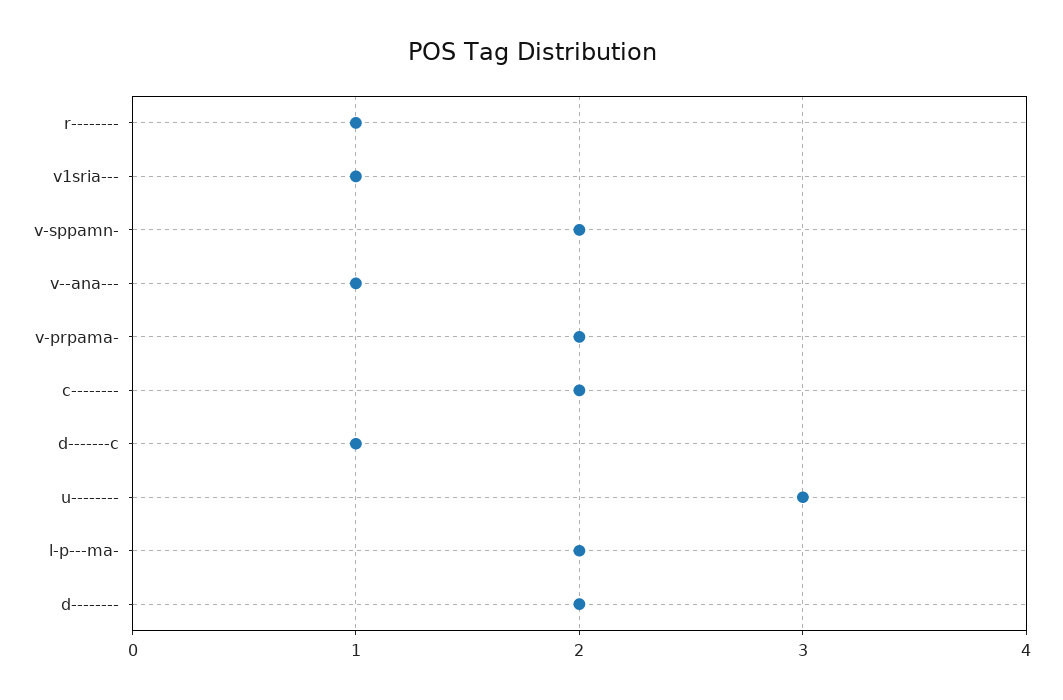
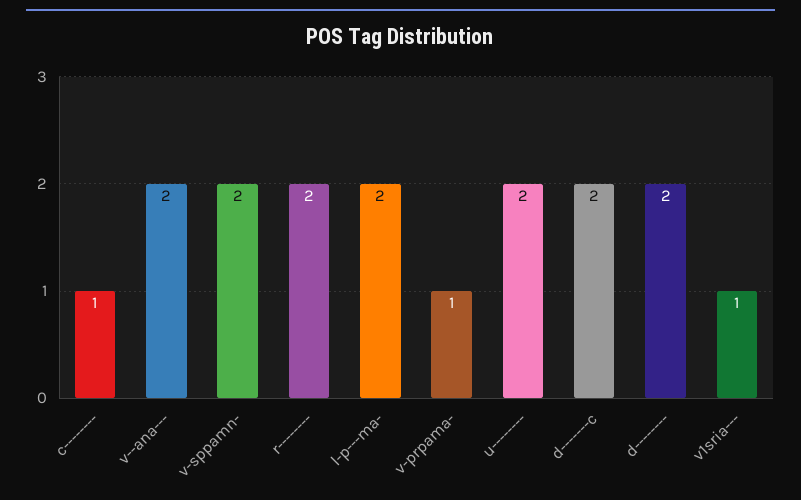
r--------: 1 -> 2
v--ana---: 1 -> 2
v-prpama-: 2 -> 1
c--------: 2 -> 1
d-------c: 1 -> 2
u--------: 3 -> 2

